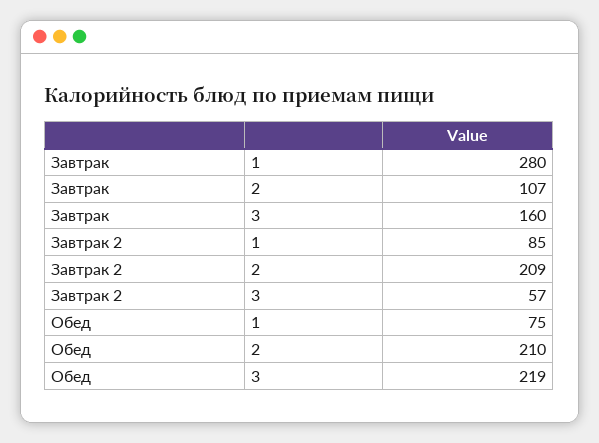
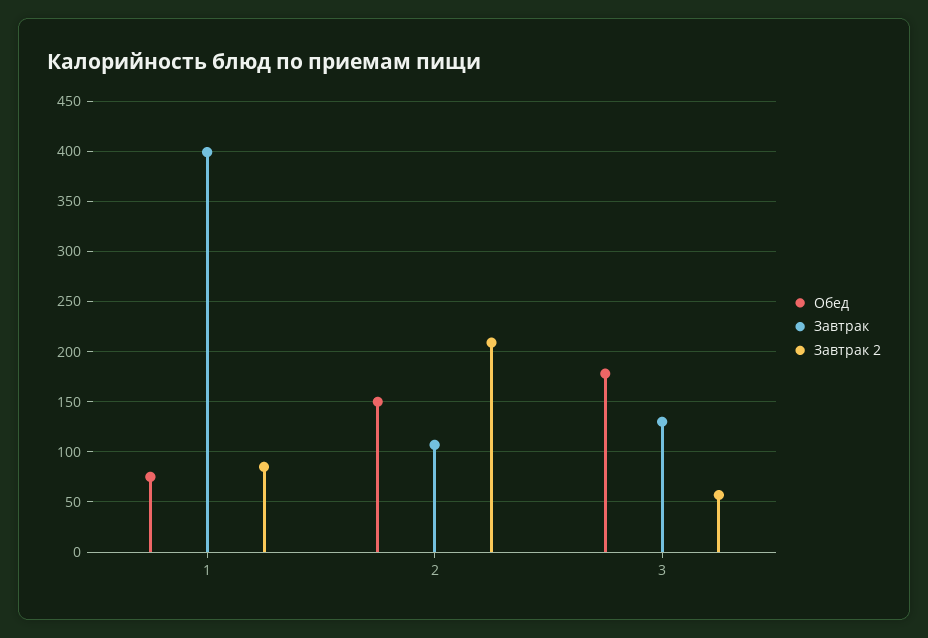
Завтрак, 1: 280 -> 400
Завтрак, 3: 160 -> 130
Обед, 2: 210 -> 150
Обед, 3: 219 -> 180

